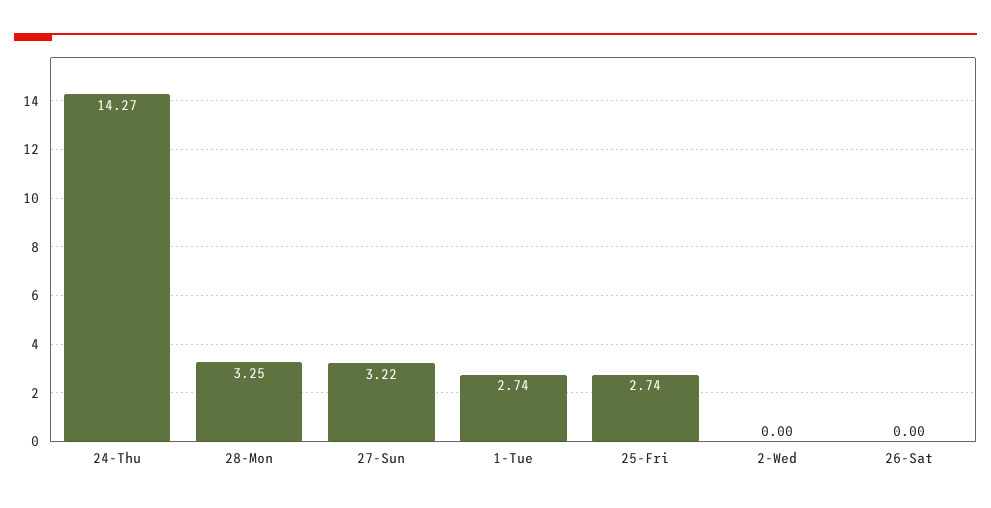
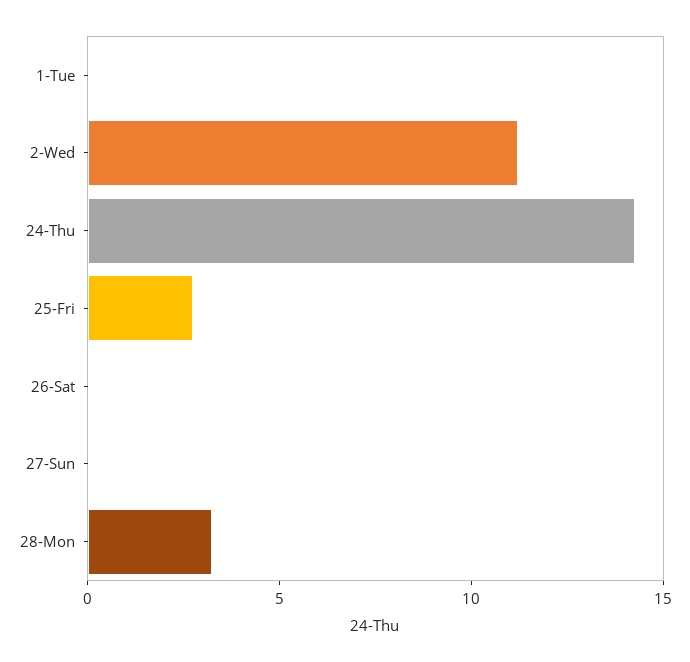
27-Sun: 3.22 -> 0
1-Tue: 2.74 -> 0
2-Wed: 0 -> 11

